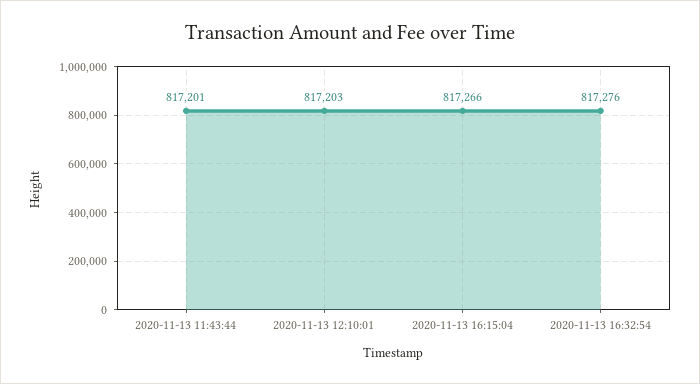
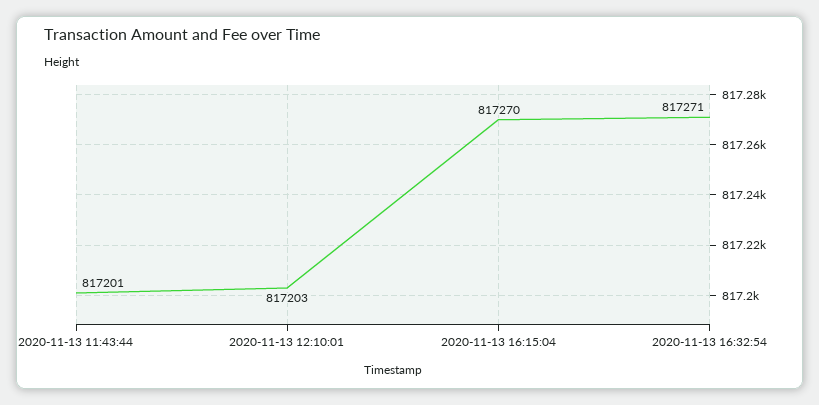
2020-11-13 16:15:04: 817266 -> 817270
2020-11-13 16:32:54: 817276 -> 817271

